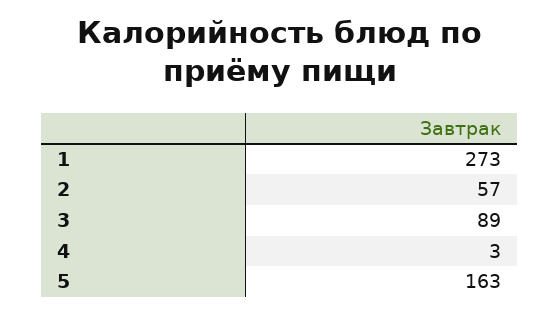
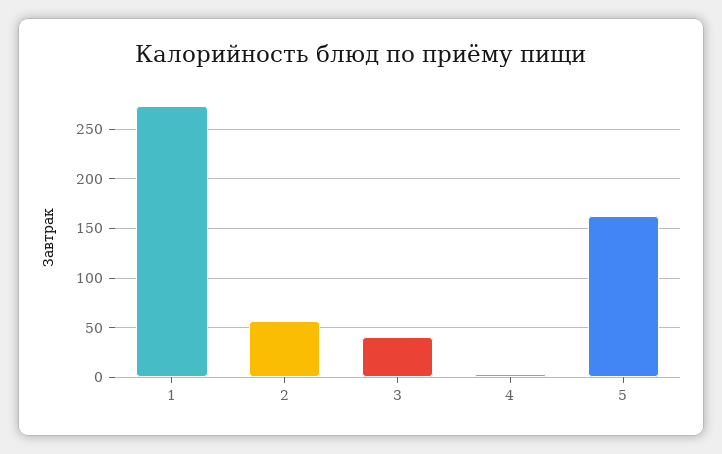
3: 89 -> 40

